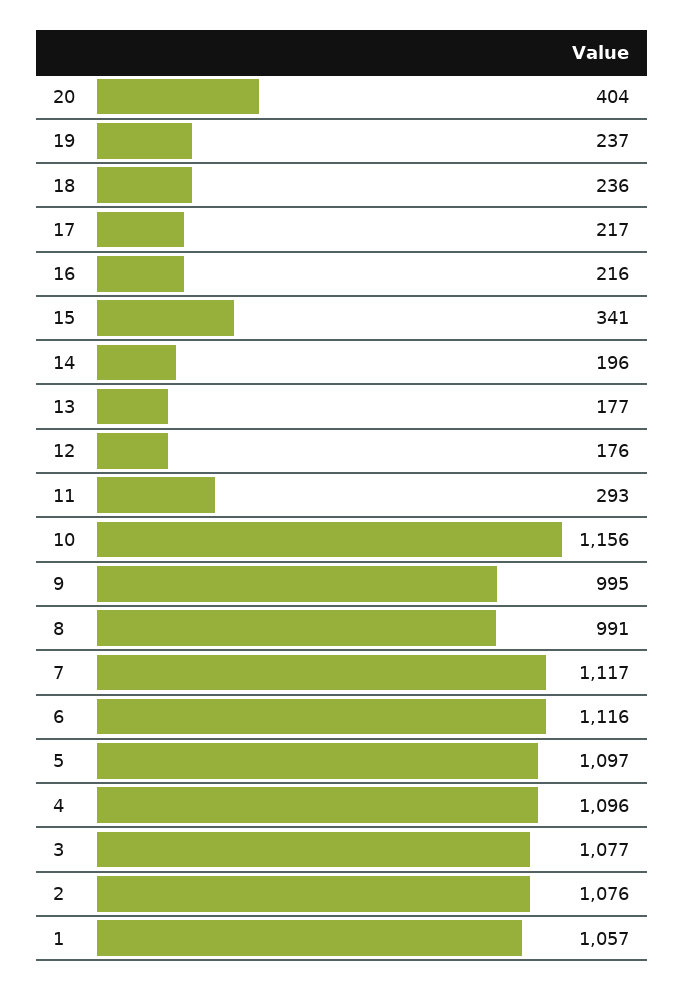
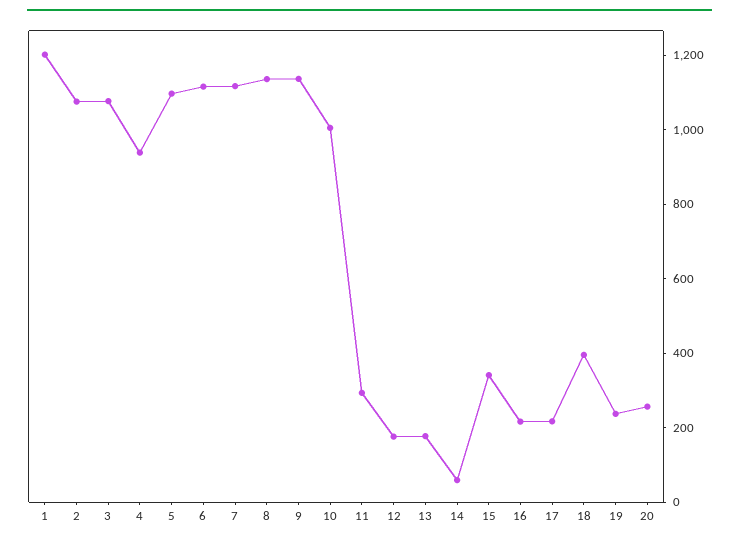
20: 404 -> 250
18: 236 -> 400
14: 196 -> 50
10: 1156 -> 1000
9: 995 -> 1150
8: 991 -> 1150
4: 1096 -> 950
1: 1057 -> 1200

